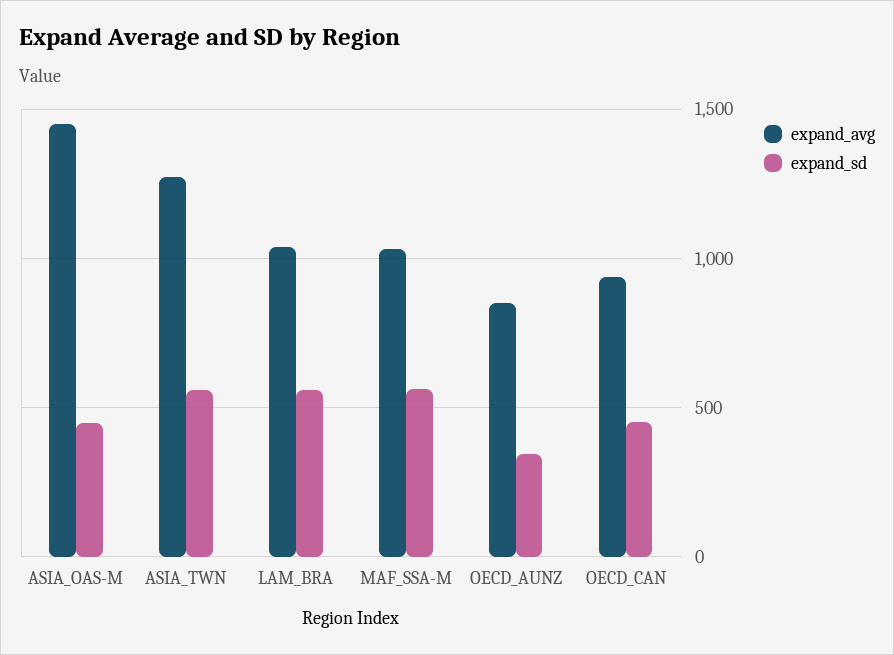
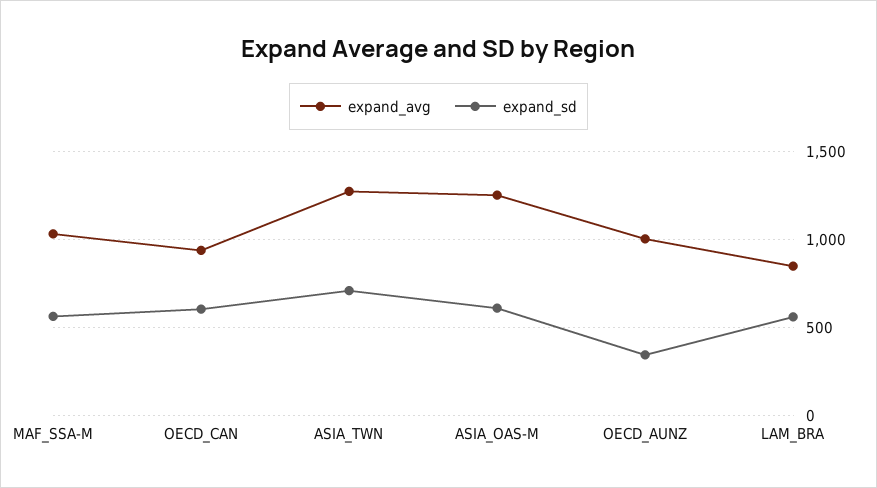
expand_avg, ASIA_OAS-M: 1450 -> 1250
expand_sd, ASIA_OAS-M: 450 -> 600
expand_sd, ASIA_TWN: 550 -> 700
expand_avg, LAM_BRA: 1050 -> 850
expand_avg, OECD_AUNZ: 850 -> 1000
expand_sd, OECD_CAN: 450 -> 600

